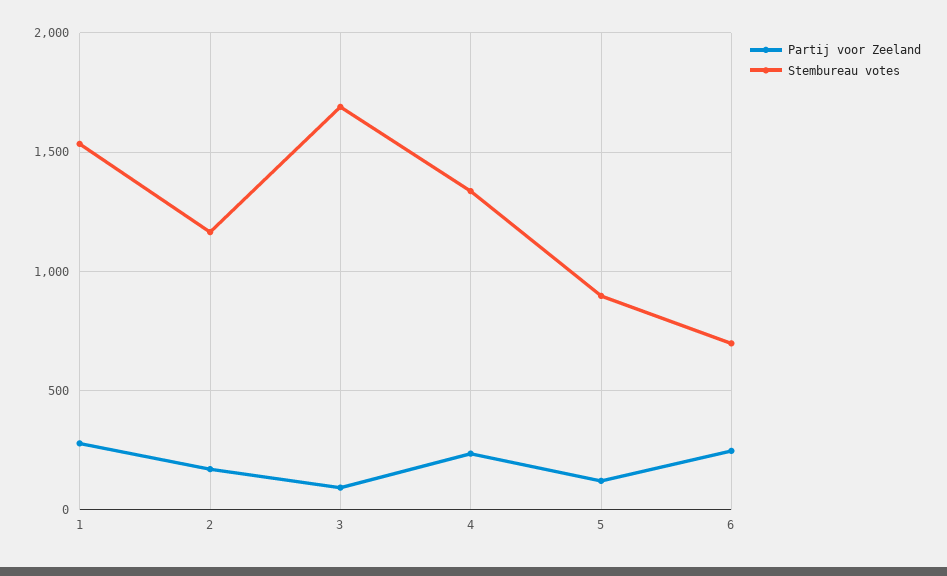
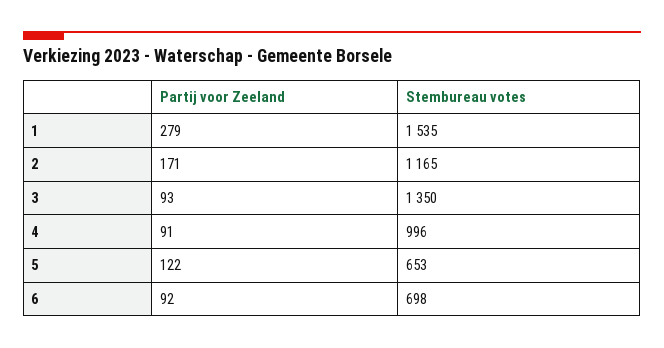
Stembureau votes, 3: 1700 -> 1350
Partij voor Zeeland, 4: 250 -> 91
Stembureau votes, 4: 1350 -> 996
Stembureau votes, 5: 900 -> 653
Partij voor Zeeland, 6: 250 -> 92

